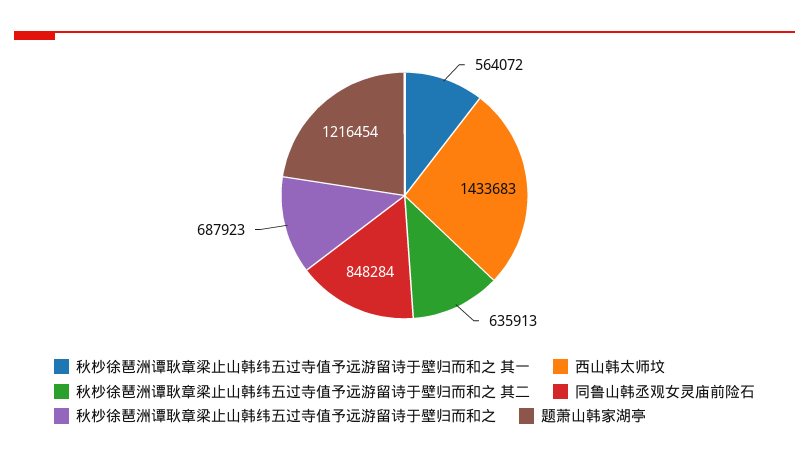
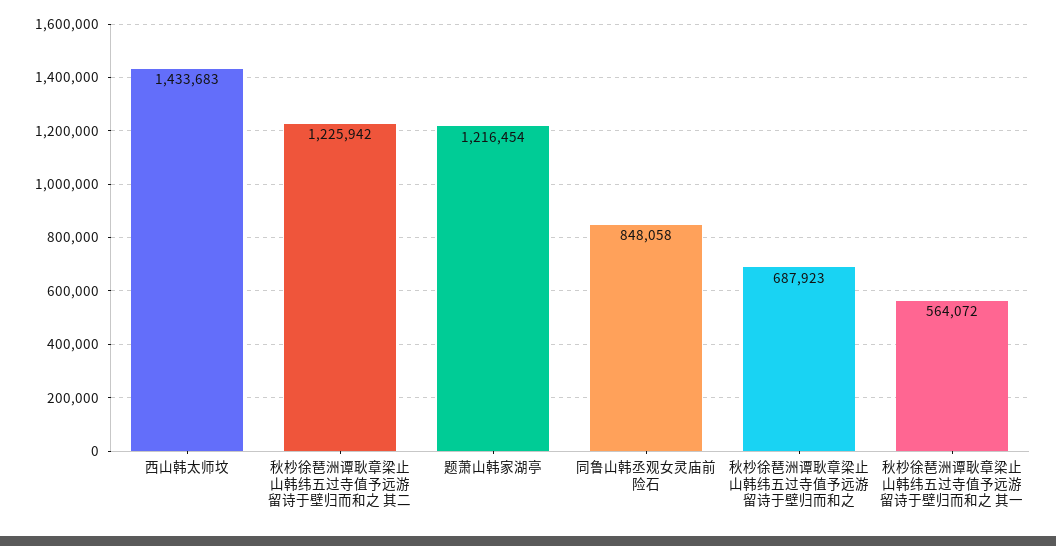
秋杪徐琶洲谭耿章梁止山韩纬五过寺值予远游留诗于壁归而和之 其二: 635913 -> 1225942
同鲁山韩丞观女灵庙前险石: 848284 -> 848058

